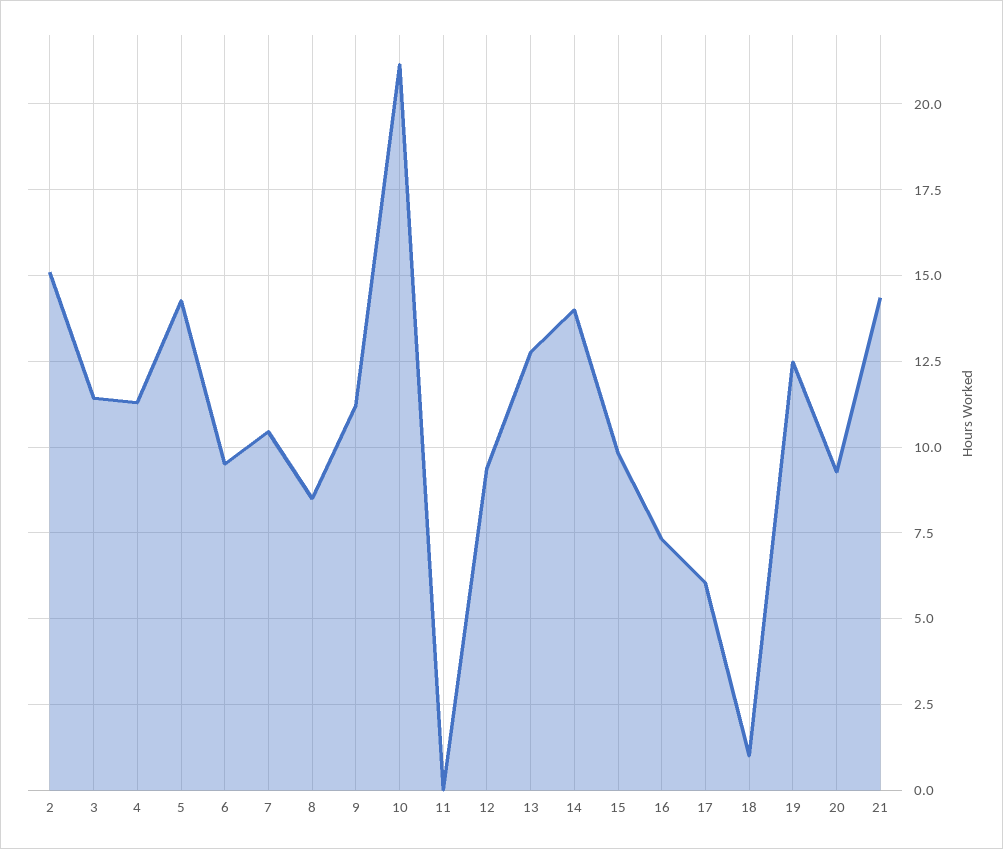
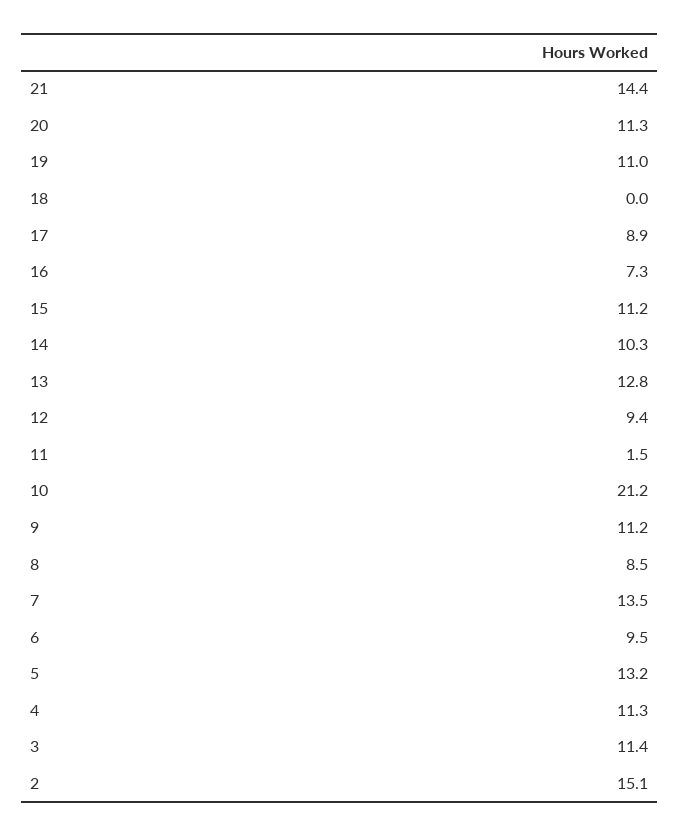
5: 14.25 -> 13.2
7: 10.5 -> 13.5
11: 0 -> 1.5
14: 14 -> 10.3
15: 9.75 -> 11.2
17: 6 -> 8.9
18: 1 -> 0
19: 12.5 -> 11
20: 9.25 -> 11.3

